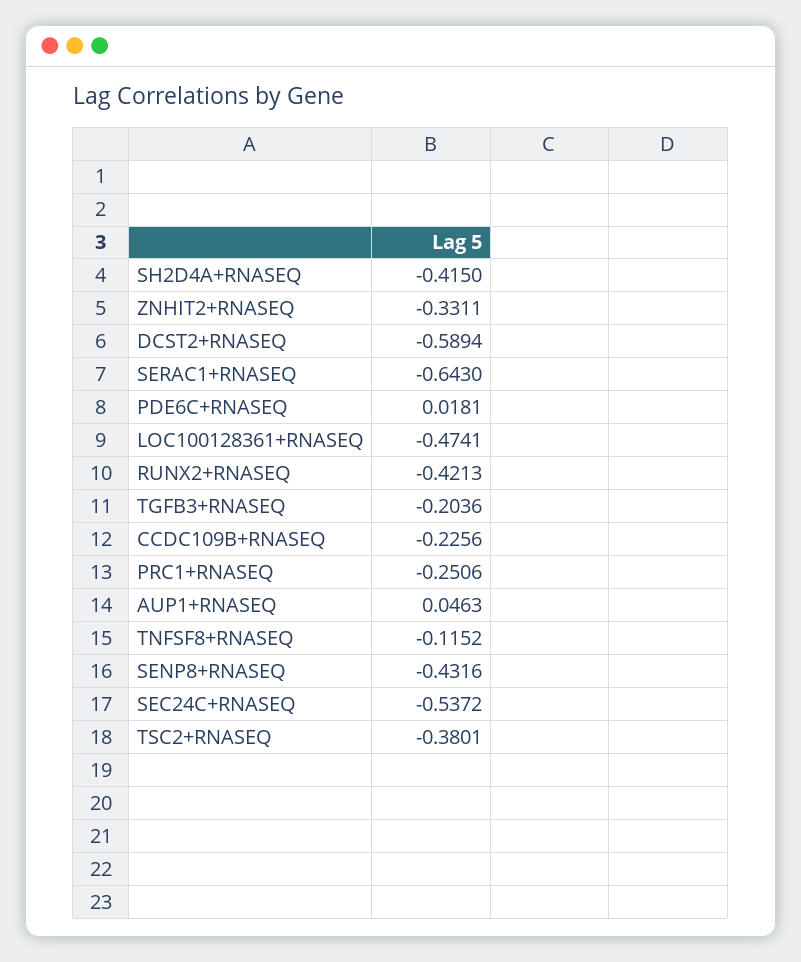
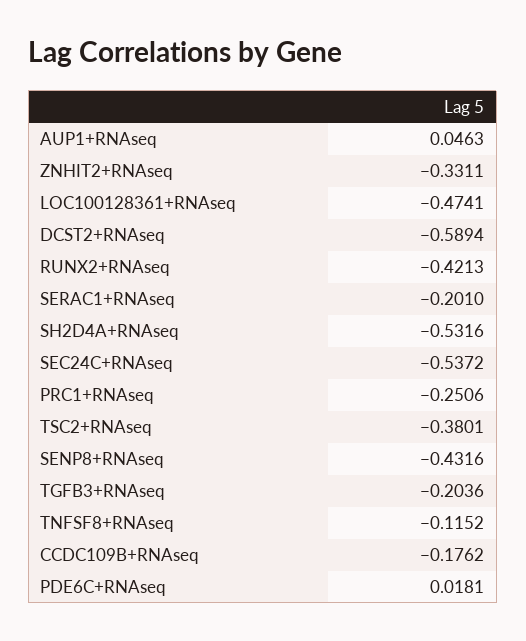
SH2D4A+RNASEQ: -0.415 -> -0.5316
SERAC1+RNASEQ: -0.643 -> -0.201
CCDC109B+RNASEQ: -0.2256 -> -0.1762

